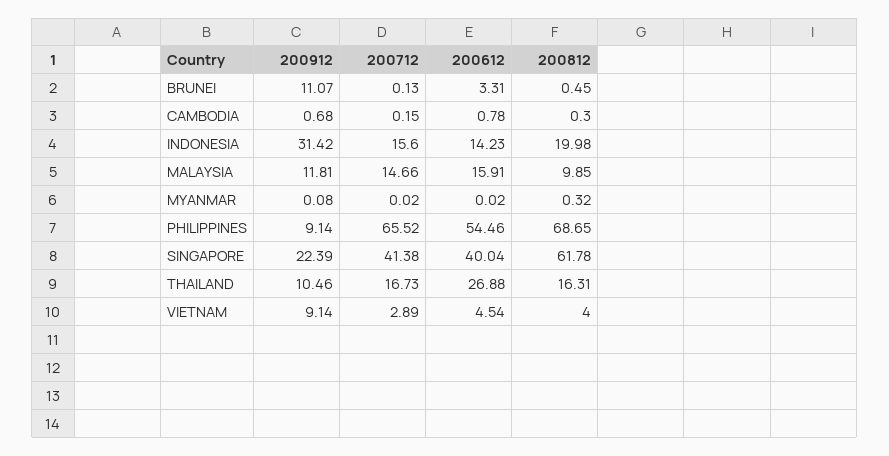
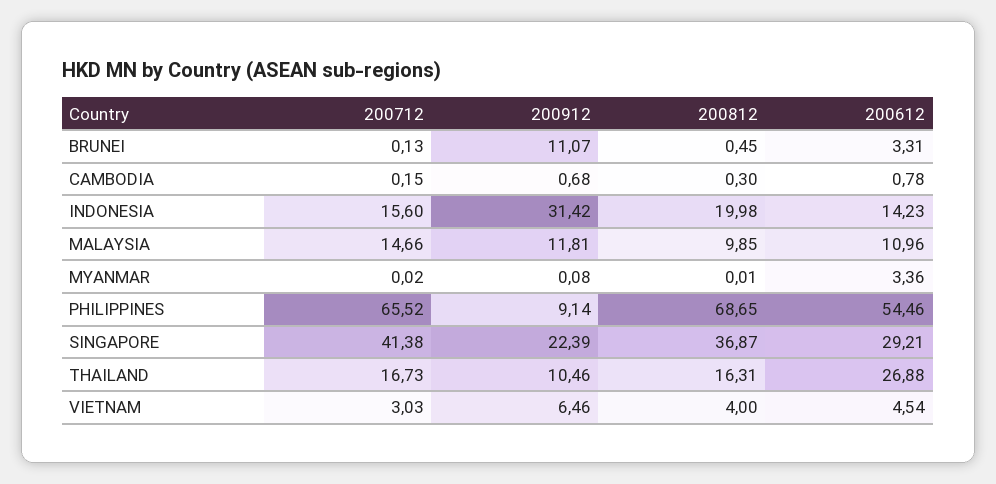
200612, MALAYSIA: 15.91 -> 10.96
200612, MYANMAR: 0.02 -> 3.36
200812, MYANMAR: 0.32 -> 0.01
200612, SINGAPORE: 40.04 -> 29.21
200812, SINGAPORE: 61.78 -> 36.87
200912, VIETNAM: 9.14 -> 6.46
200712, VIETNAM: 2.89 -> 3.03

